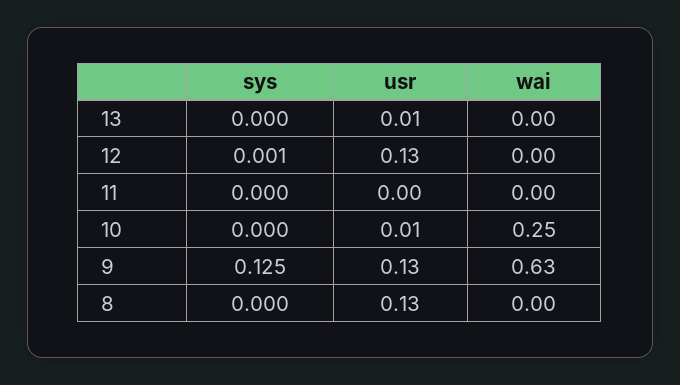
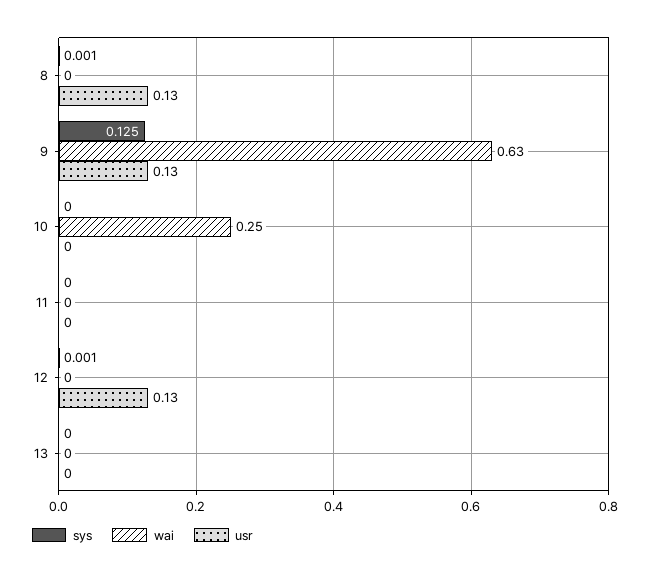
usr, 13: 0.01 -> 0
usr, 10: 0.01 -> 0
sys, 8: 0 -> 0.001

